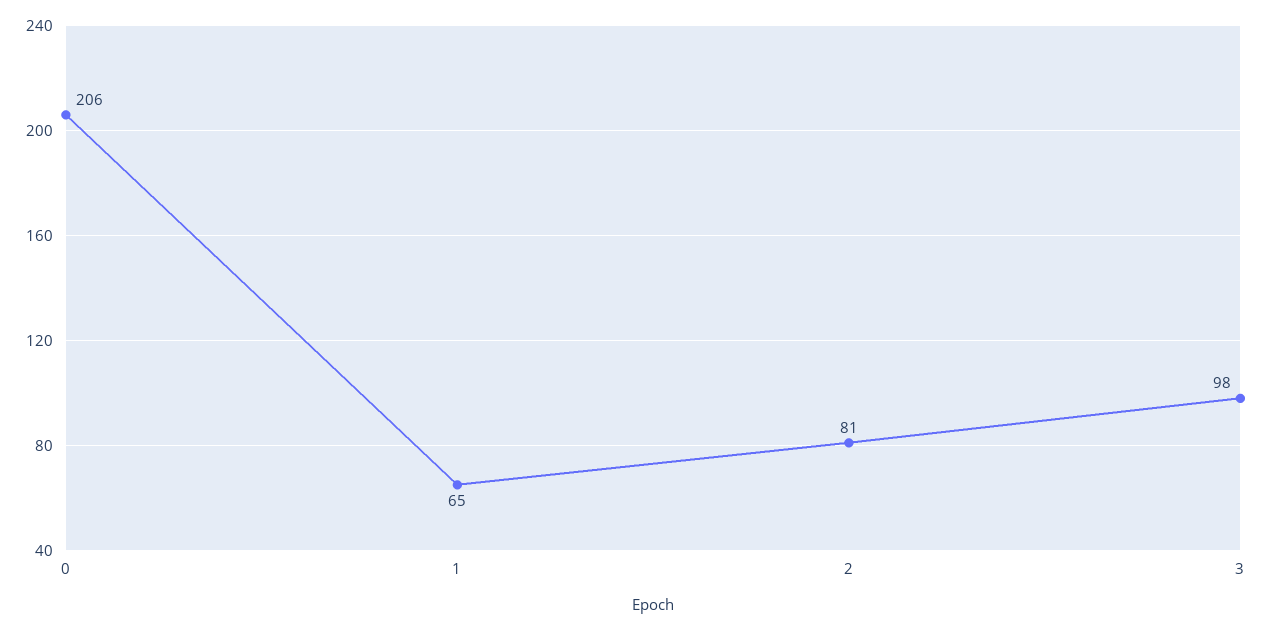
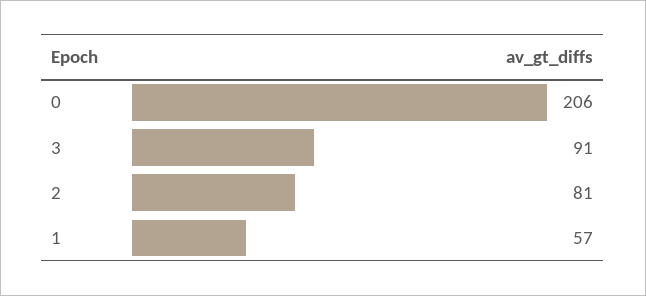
1: 65 -> 57
3: 98 -> 91

